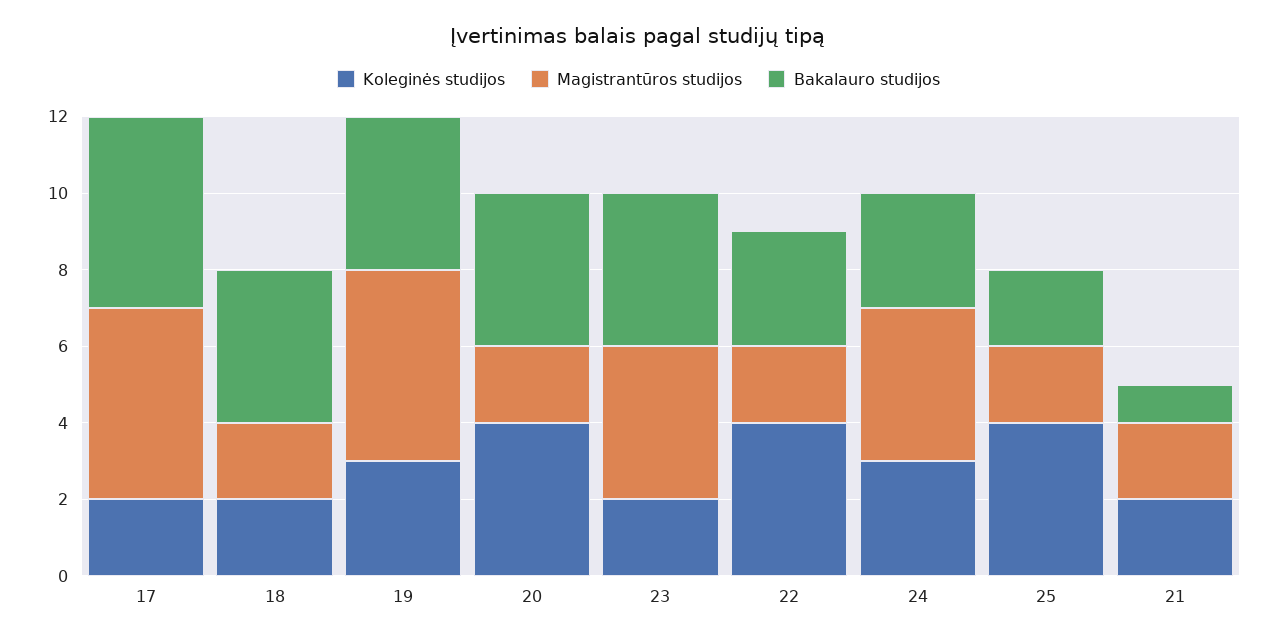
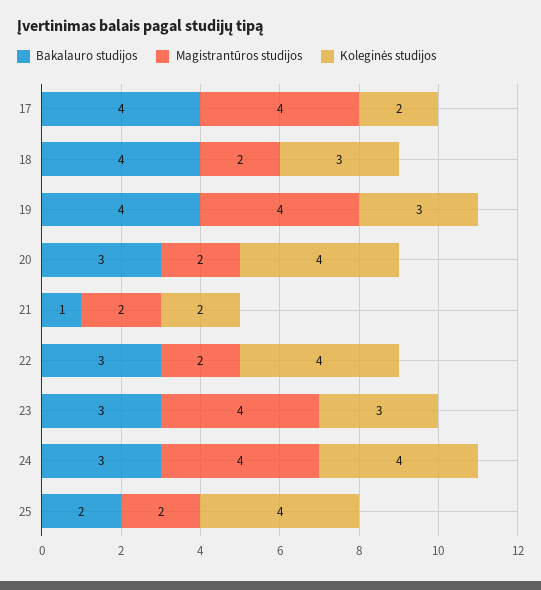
Magistrantūros studijos, 17: 5 -> 4
Bakalauro studijos, 17: 5 -> 4
Koleginės studijos, 18: 2 -> 3
Magistrantūros studijos, 19: 5 -> 4
Bakalauro studijos, 20: 4 -> 3
Koleginės studijos, 23: 2 -> 3
Bakalauro studijos, 23: 4 -> 3
Koleginės studijos, 24: 3 -> 4

